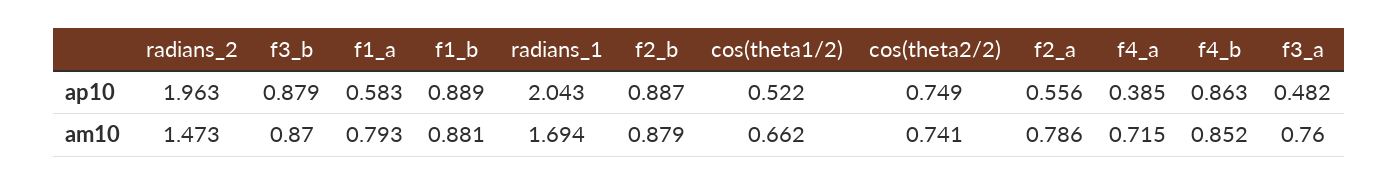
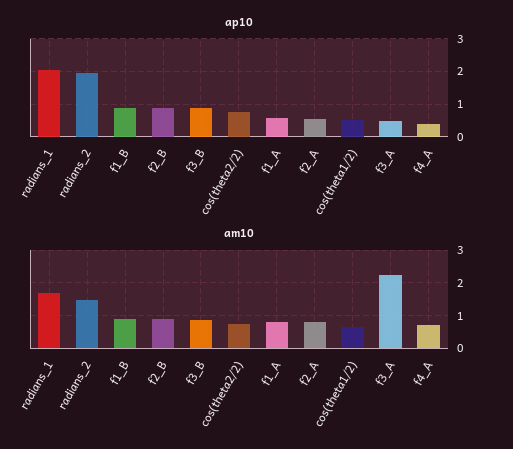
ap10, f4_b: 0.863 -> none
am10, f4_b: 0.852 -> none
am10, f3_a: 0.76 -> 2.2

